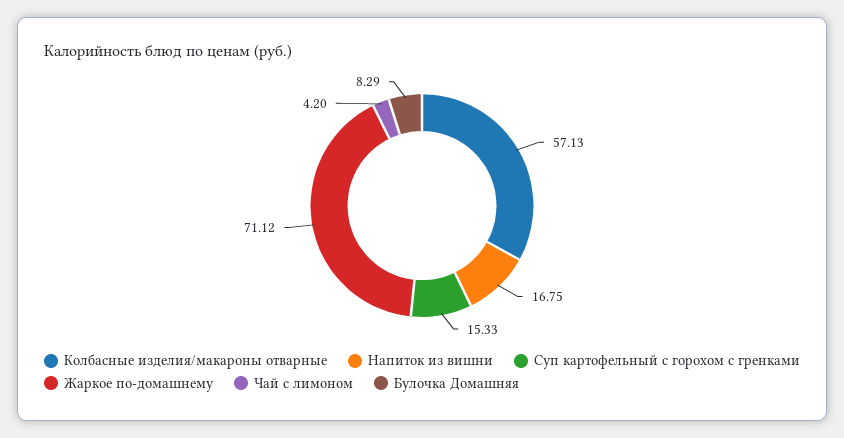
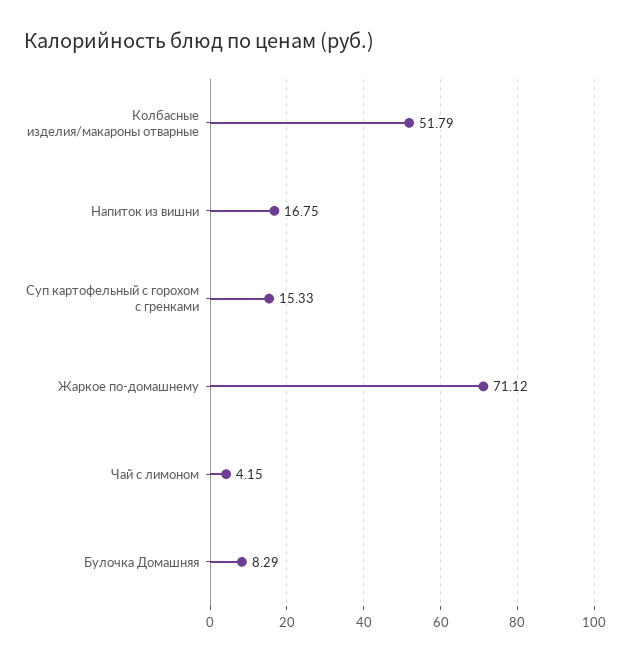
Колбасные изделия/макароны отварные: 57.13 -> 51.79
Чай с лимоном: 4.2 -> 4.15

